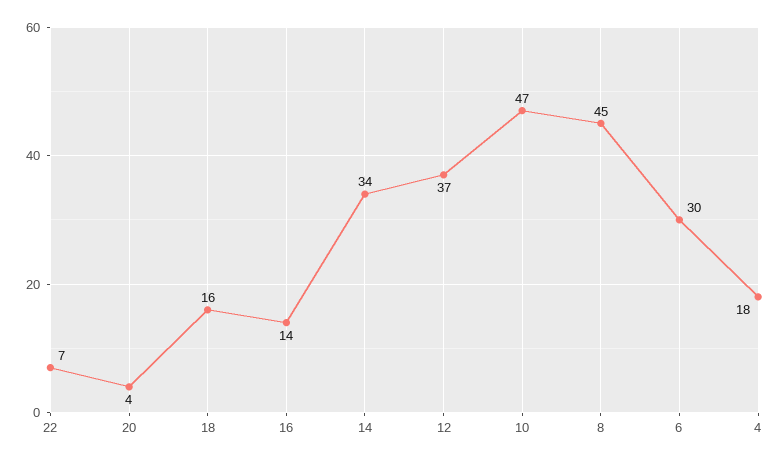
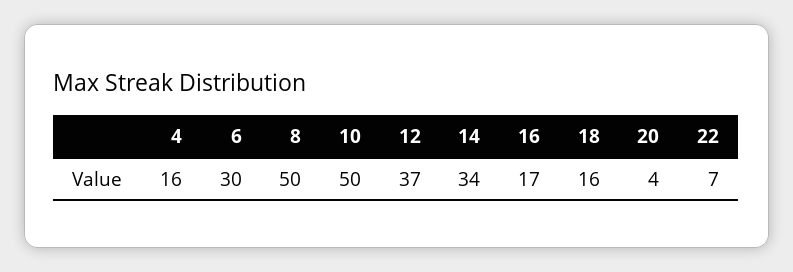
16: 14 -> 17
10: 47 -> 50
8: 45 -> 50
4: 18 -> 16

